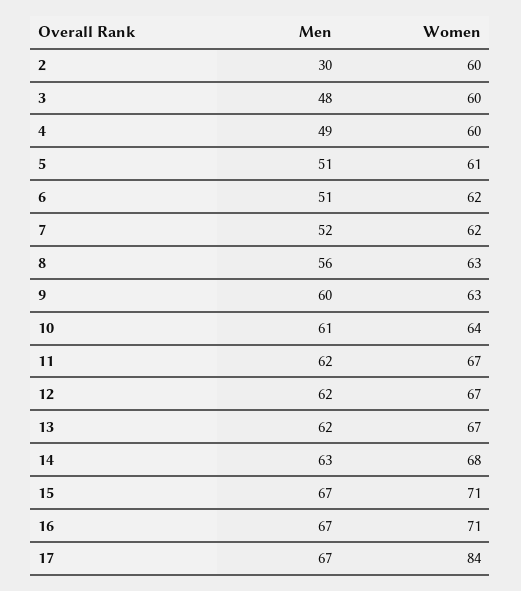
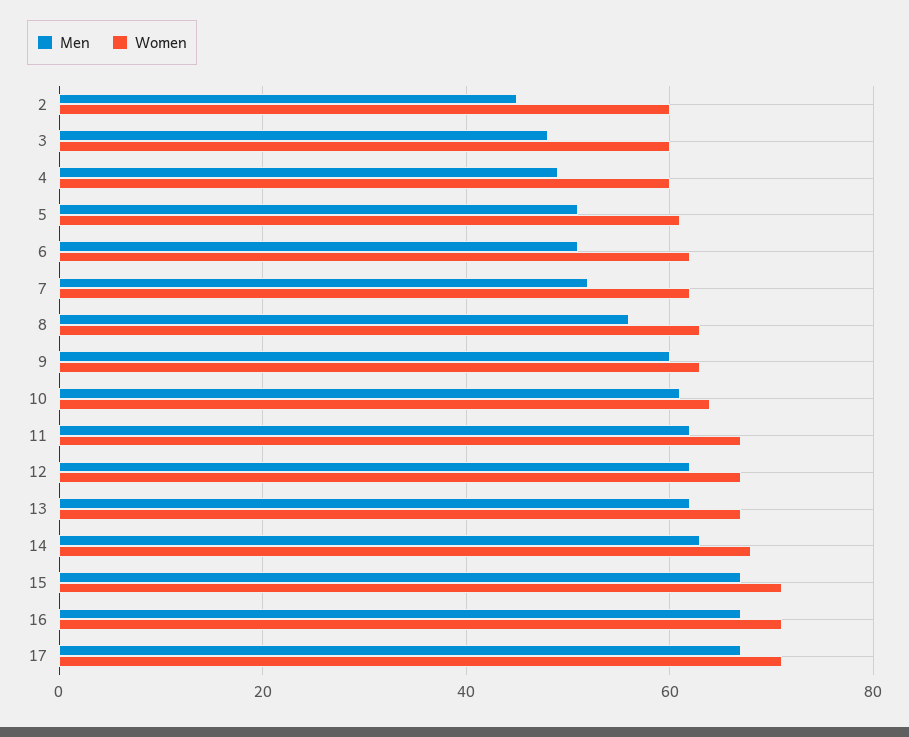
Men, 2: 30 -> 45
Women, 17: 84 -> 70

